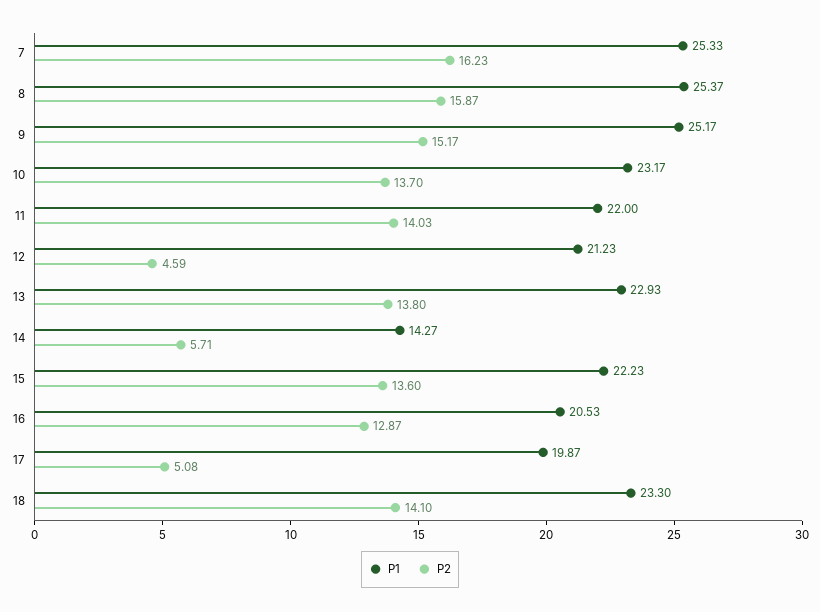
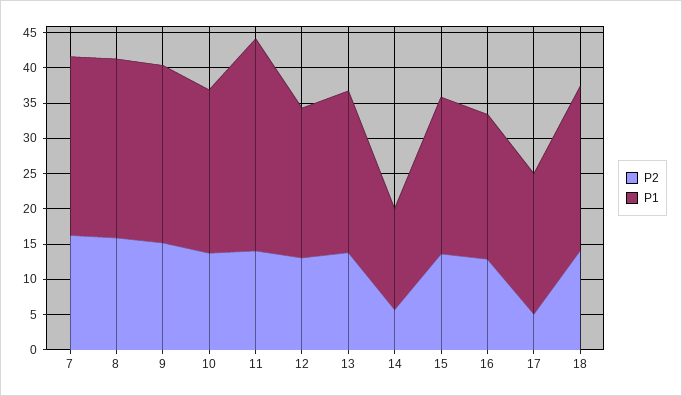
P1, 11: 22 -> 30
P2, 12: 4.59 -> 12.5

